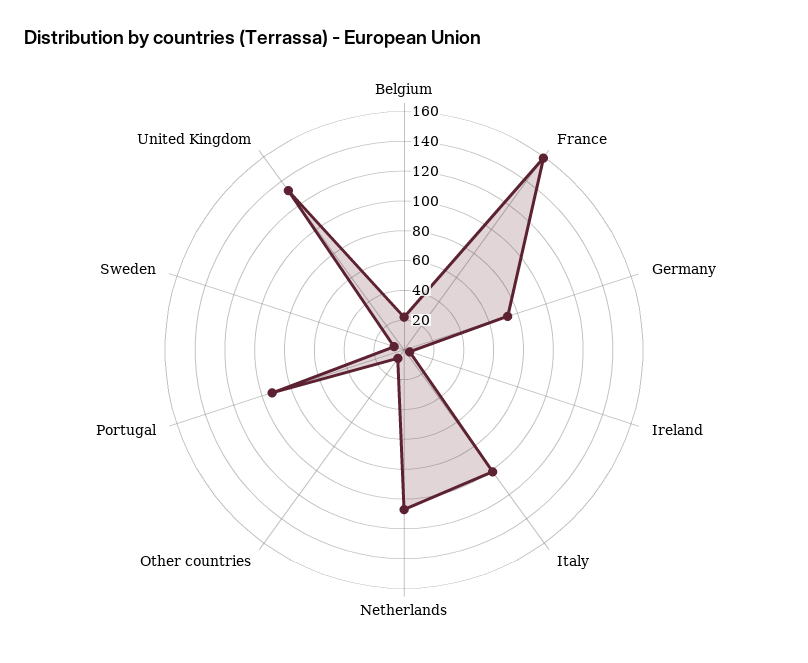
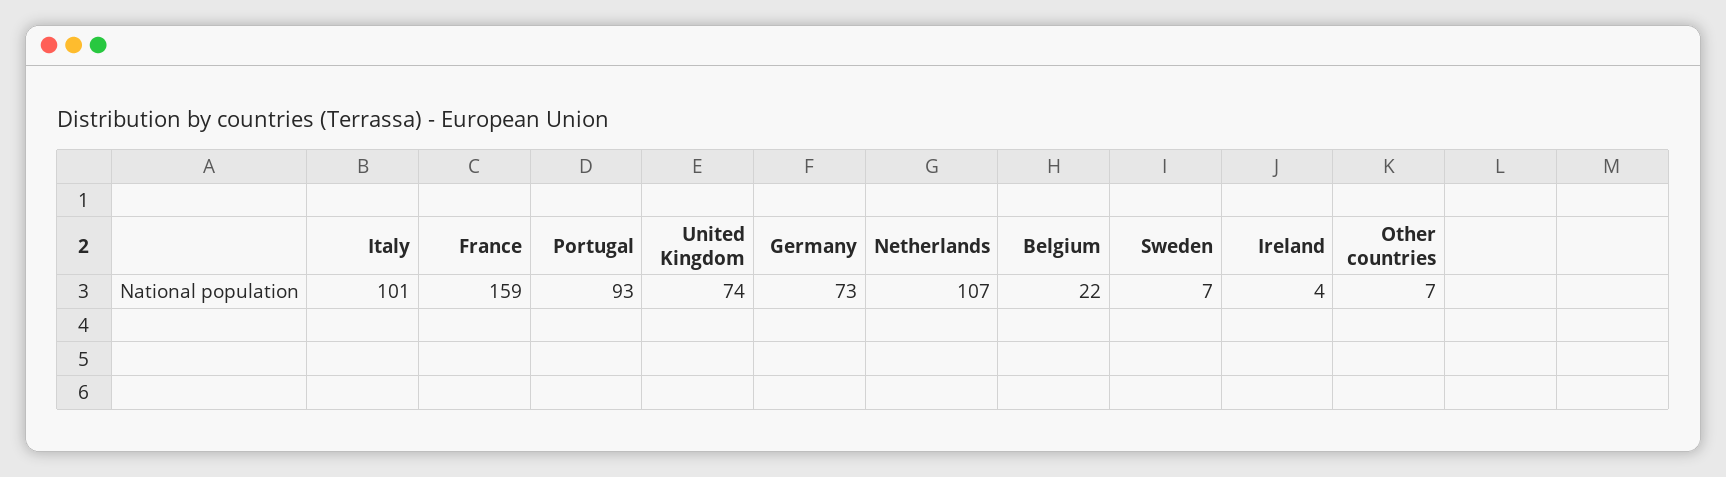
United Kingdom: 130 -> 74

